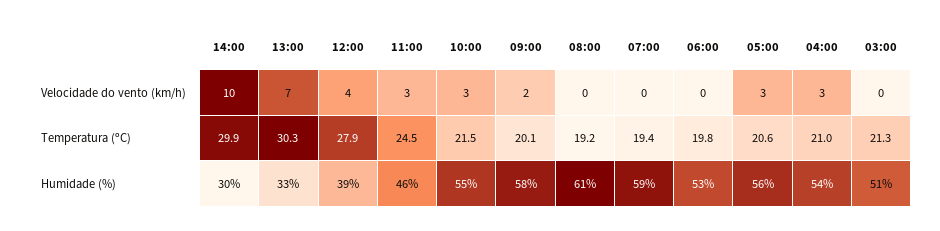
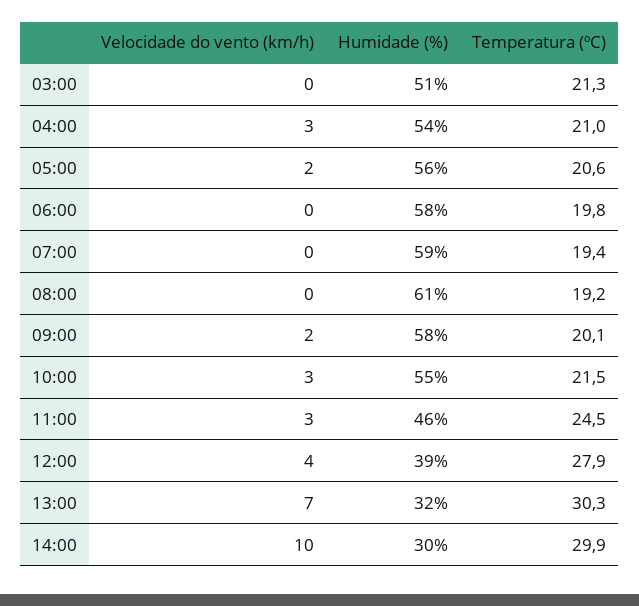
05:00, Velocidade do vento (km/h): 3 -> 2
13:00, Humidade (%): 33 -> 32
06:00, Humidade (%): 53 -> 58

